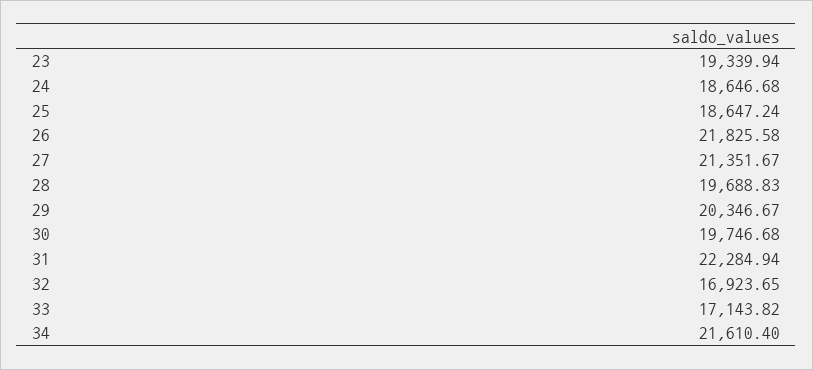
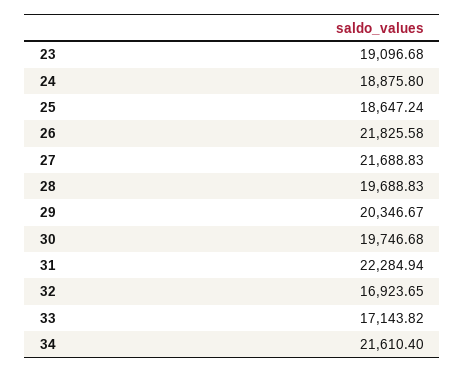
23: 19339.94 -> 19096.68
24: 18646.68 -> 18875.8
27: 21351.67 -> 21688.83

